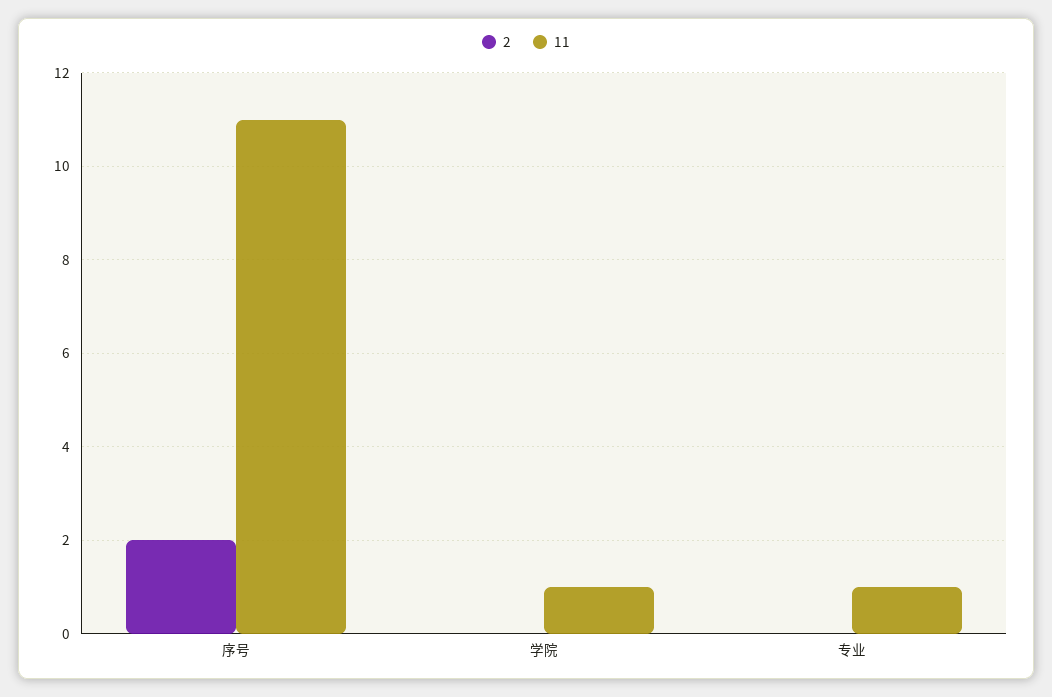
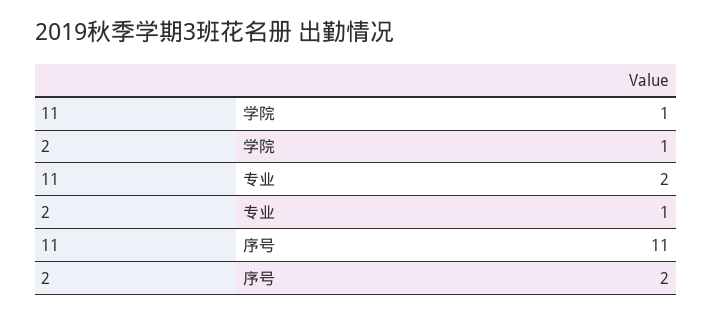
2, 学院: 0 -> 1
2, 专业: 0 -> 1
11, 专业: 1 -> 2

